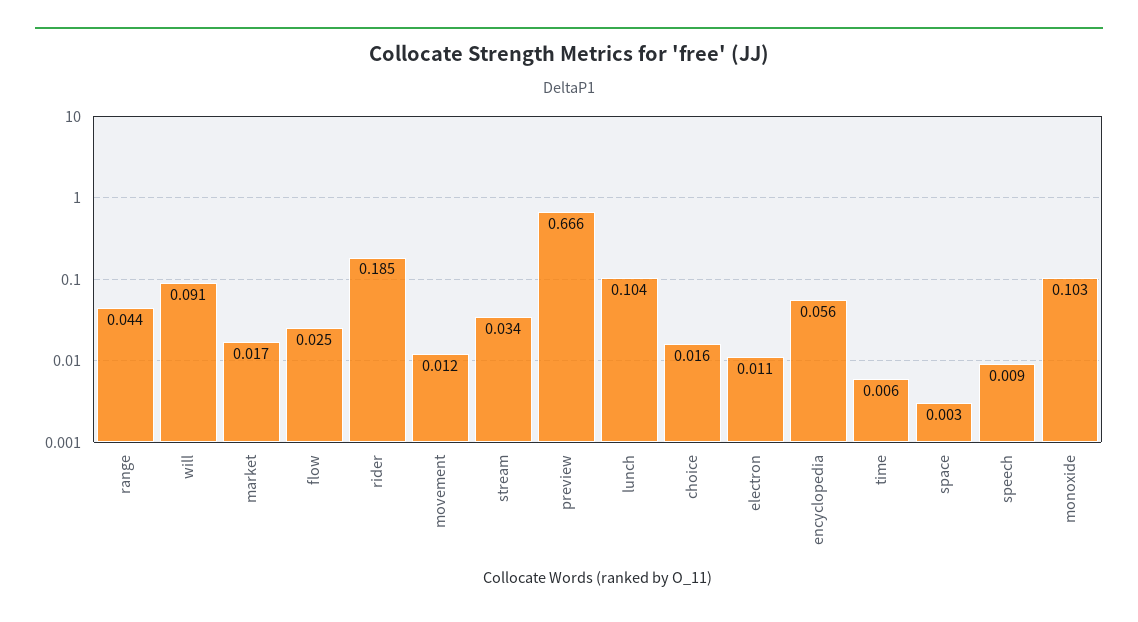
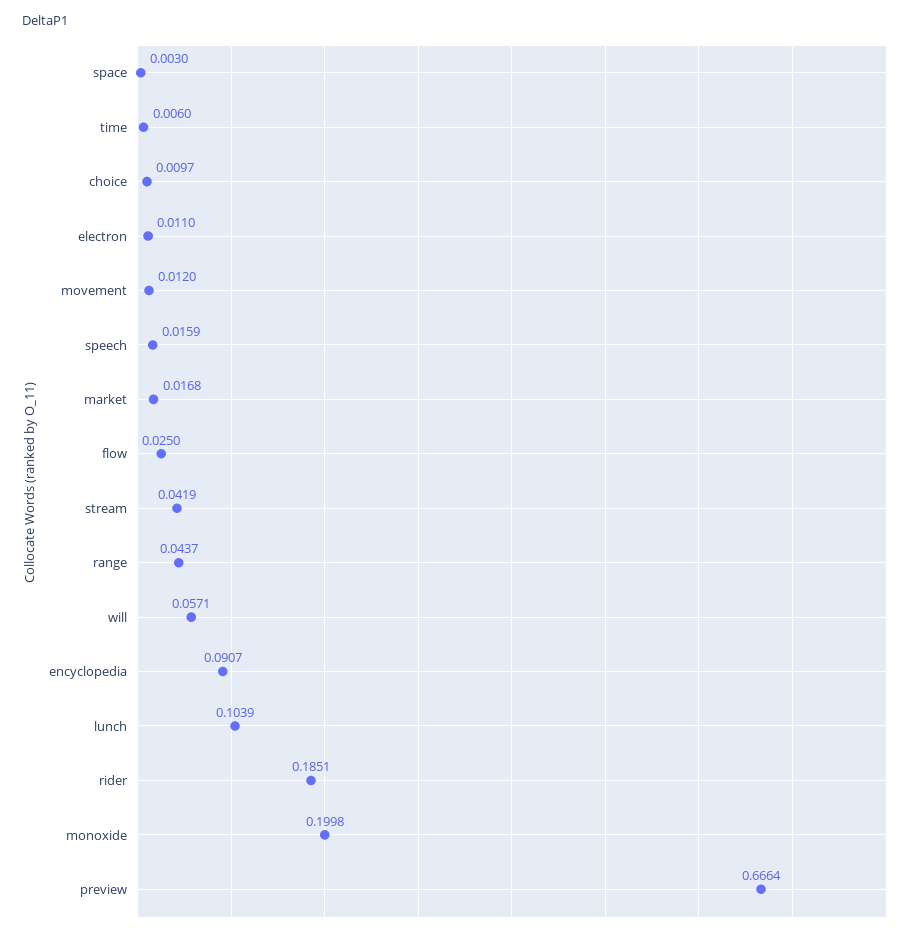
will: 0.091 -> 0.0571
stream: 0.034 -> 0.0419
choice: 0.016 -> 0.0097
encyclopedia: 0.056 -> 0.0907
speech: 0.009 -> 0.0159
monoxide: 0.103 -> 0.1998

